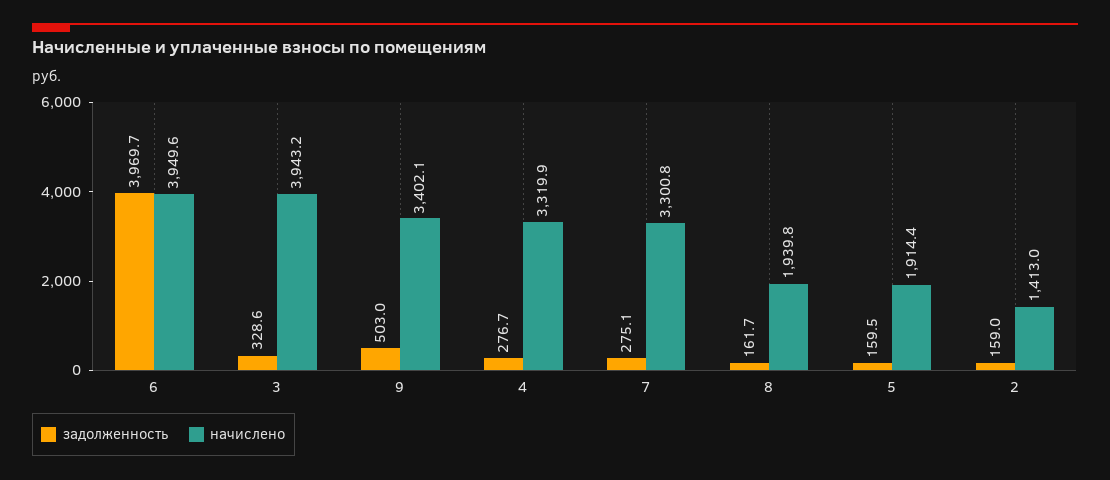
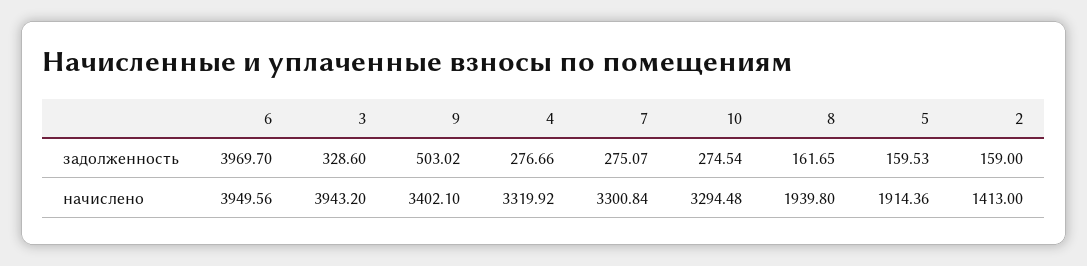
задолженность, 10: none -> 274.54
начислено, 10: none -> 3294.48

